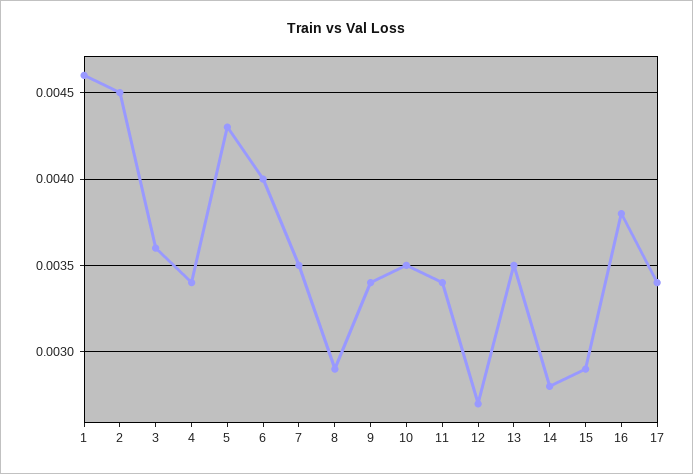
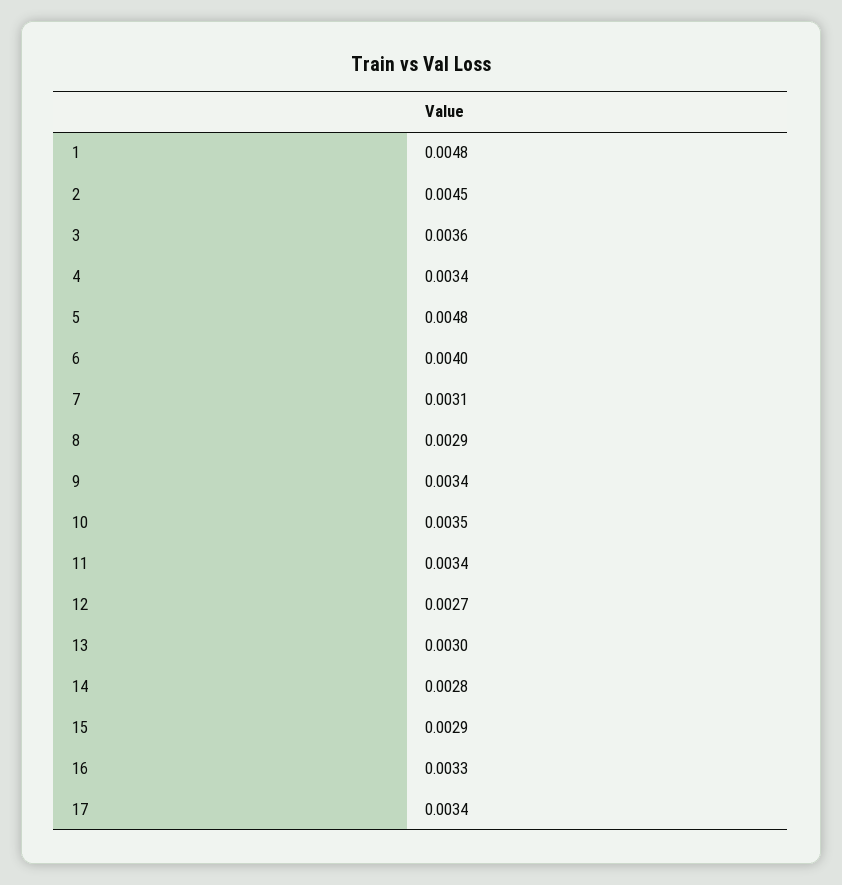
1: 0.0046 -> 0.0048
5: 0.0043 -> 0.0048
7: 0.0035 -> 0.0031
13: 0.0035 -> 0.003
16: 0.0038 -> 0.0033

